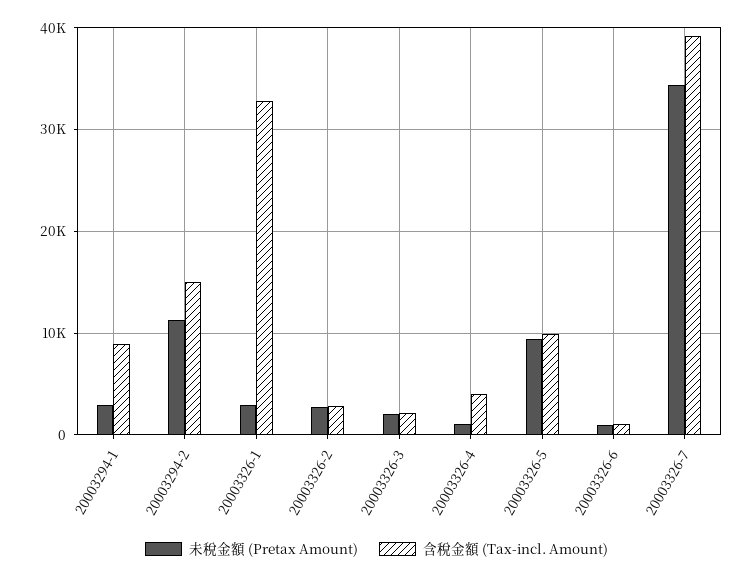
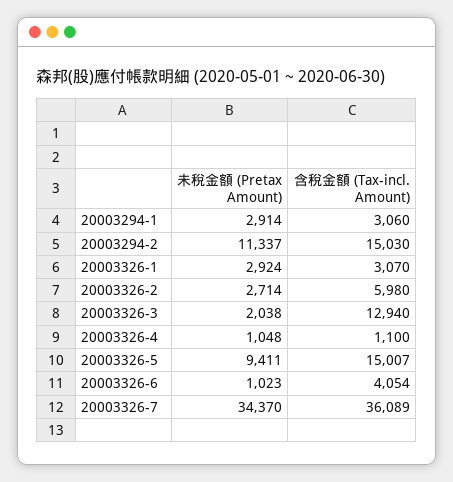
含稅金額 (Tax-incl. Amount), 20003294-1: 9000 -> 3060
含稅金額 (Tax-incl. Amount), 20003326-1: 33000 -> 3070
含稅金額 (Tax-incl. Amount), 20003326-2: 3000 -> 5980
含稅金額 (Tax-incl. Amount), 20003326-3: 2000 -> 12940
含稅金額 (Tax-incl. Amount), 20003326-4: 4000 -> 1100
含稅金額 (Tax-incl. Amount), 20003326-5: 10000 -> 15007
含稅金額 (Tax-incl. Amount), 20003326-6: 1000 -> 4054
含稅金額 (Tax-incl. Amount), 20003326-7: 39000 -> 36089

